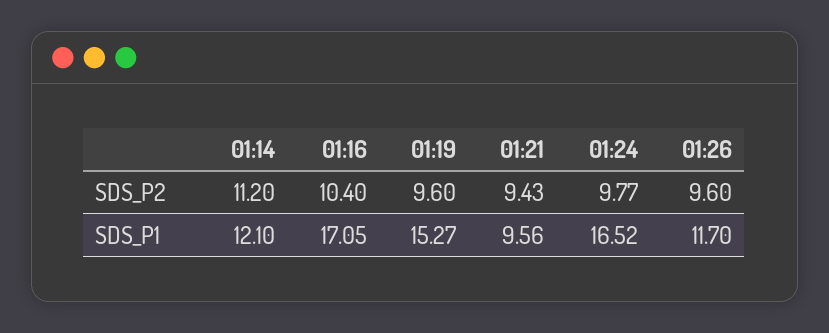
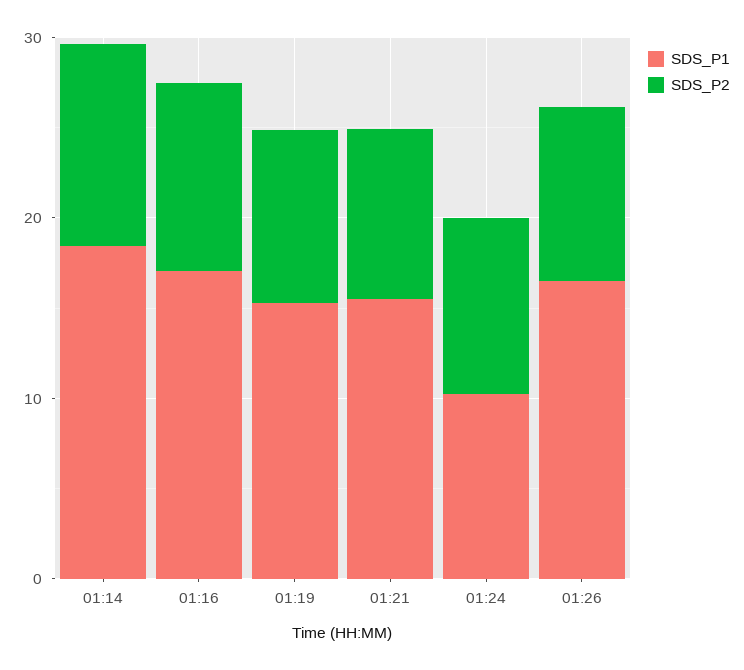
SDS_P1, 01:14: 12.1 -> 18
SDS_P1, 01:21: 9.56 -> 16
SDS_P1, 01:24: 16.52 -> 10
SDS_P1, 01:26: 11.7 -> 16

